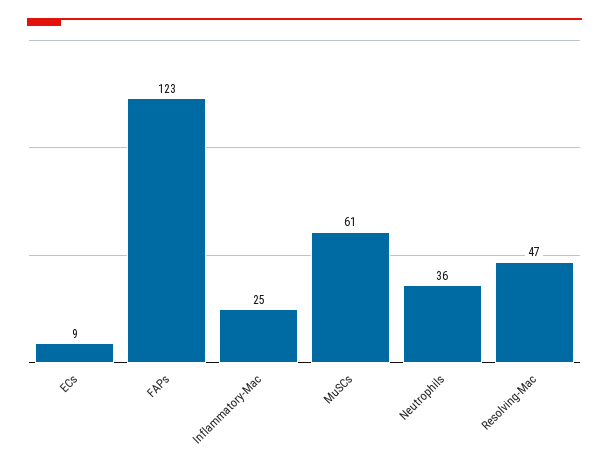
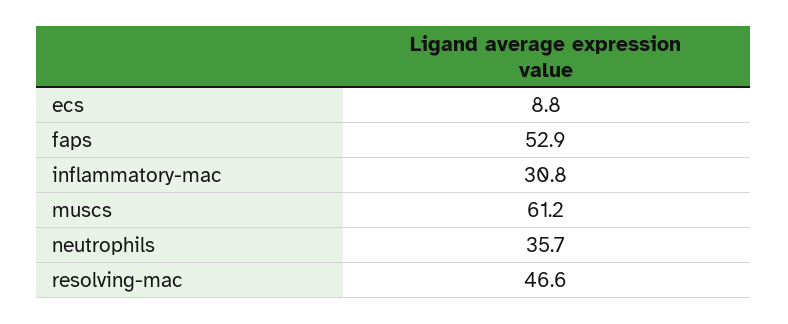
FAPs: 123 -> 52.9
Inflammatory-Mac: 25 -> 30.8

